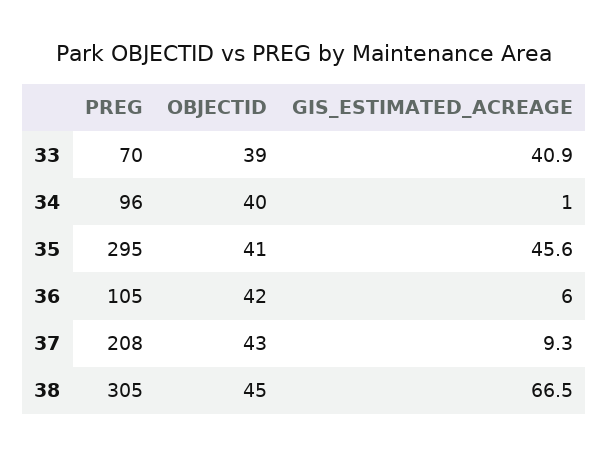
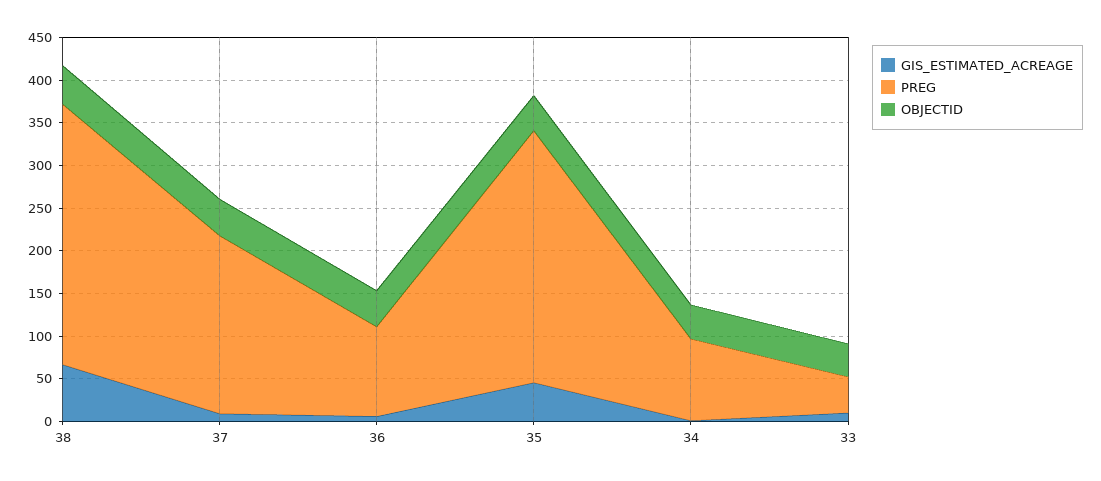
PREG, 33: 70 -> 40
GIS_ESTIMATED_ACREAGE, 33: 40.9 -> 10

